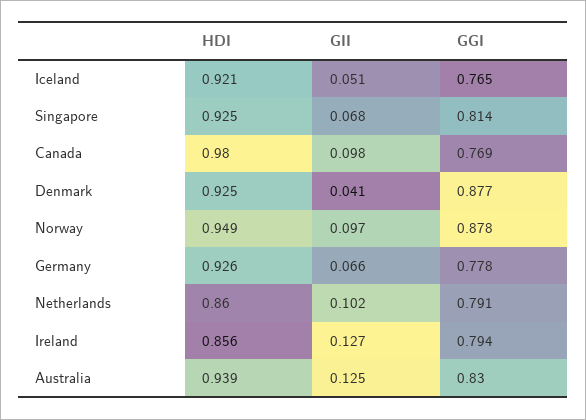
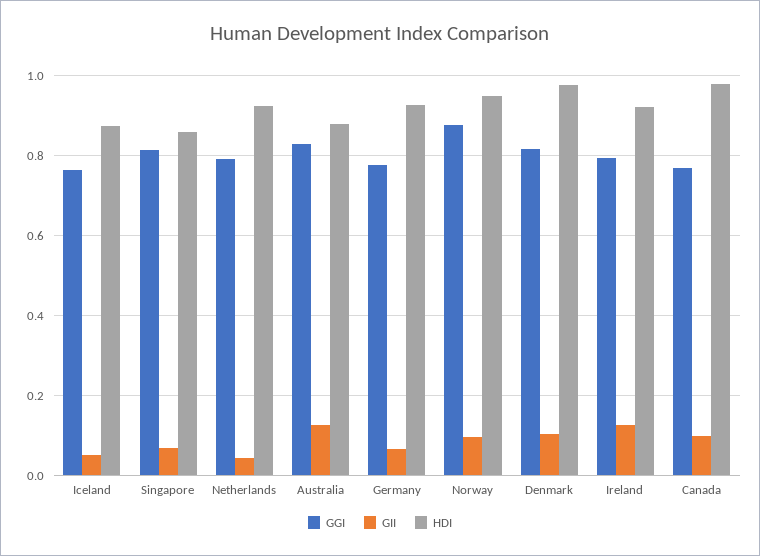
HDI, Iceland: 0.921 -> 0.88
HDI, Singapore: 0.925 -> 0.86
HDI, Denmark: 0.925 -> 0.98
GII, Denmark: 0.041 -> 0.1
GGI, Denmark: 0.877 -> 0.82
HDI, Netherlands: 0.86 -> 0.92
GII, Netherlands: 0.102 -> 0.04
HDI, Ireland: 0.856 -> 0.92
HDI, Australia: 0.939 -> 0.88

